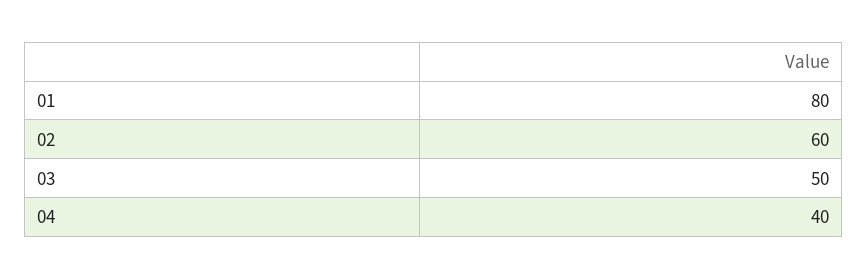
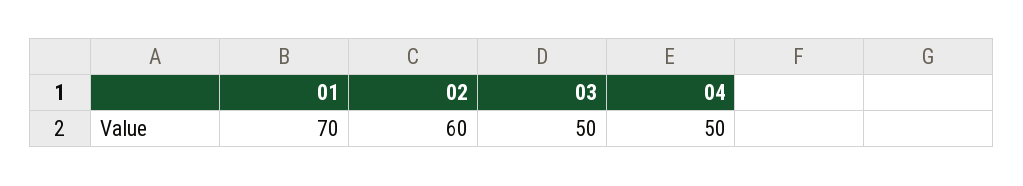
01: 80 -> 70
04: 40 -> 50

